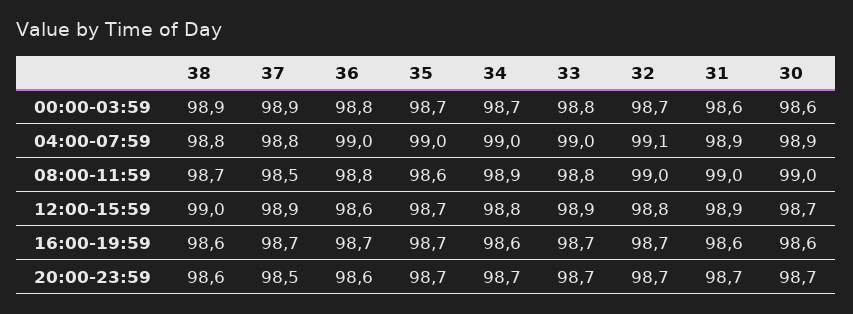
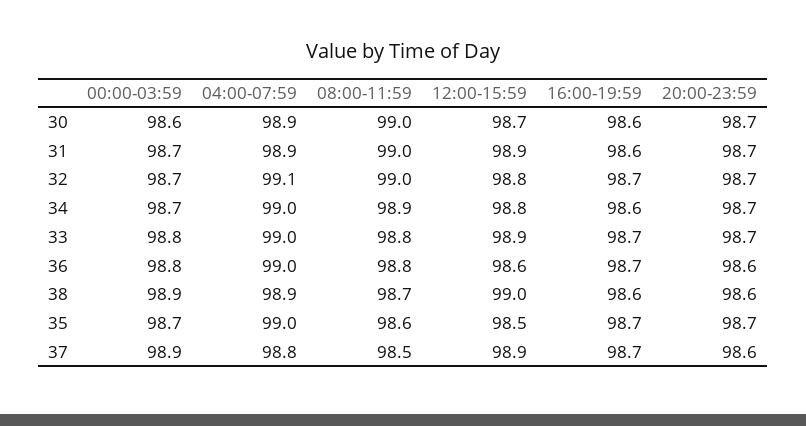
31, 00:00-03:59: 98.6 -> 98.7
38, 04:00-07:59: 98.8 -> 98.9
35, 12:00-15:59: 98.7 -> 98.5
37, 20:00-23:59: 98.5 -> 98.6

